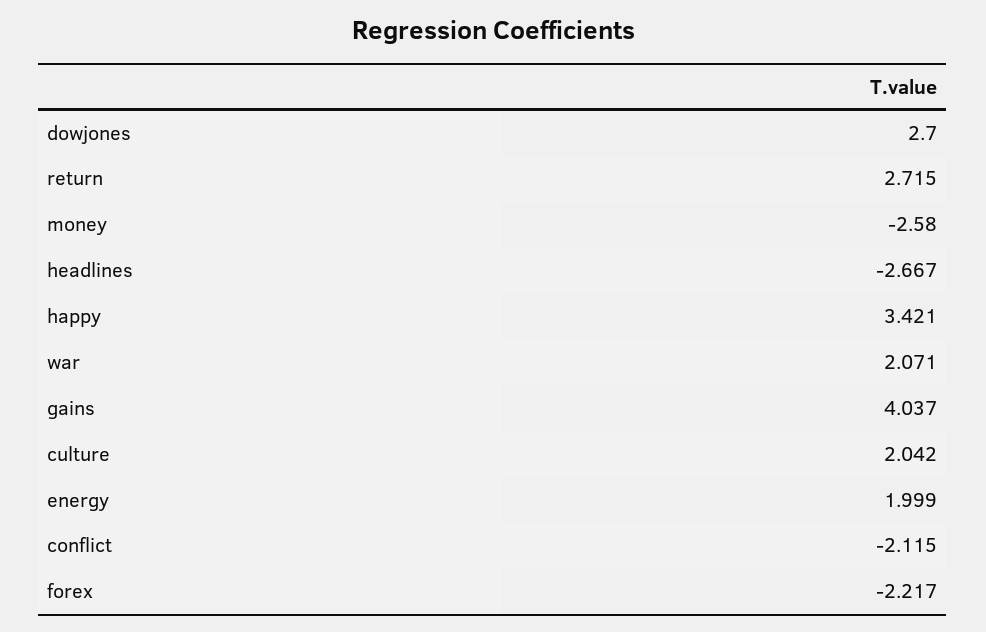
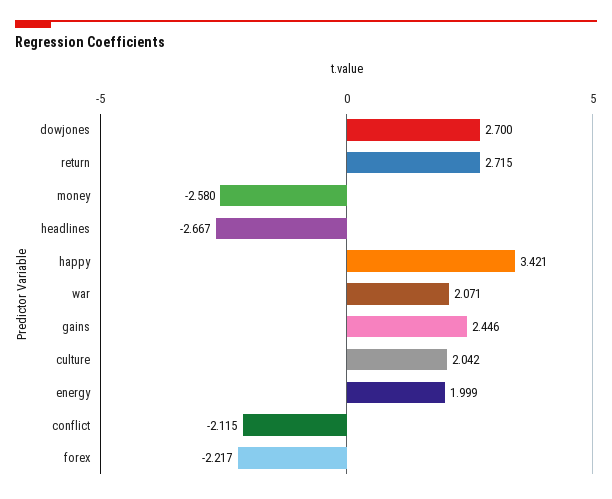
gains: 4.037 -> 2.446

